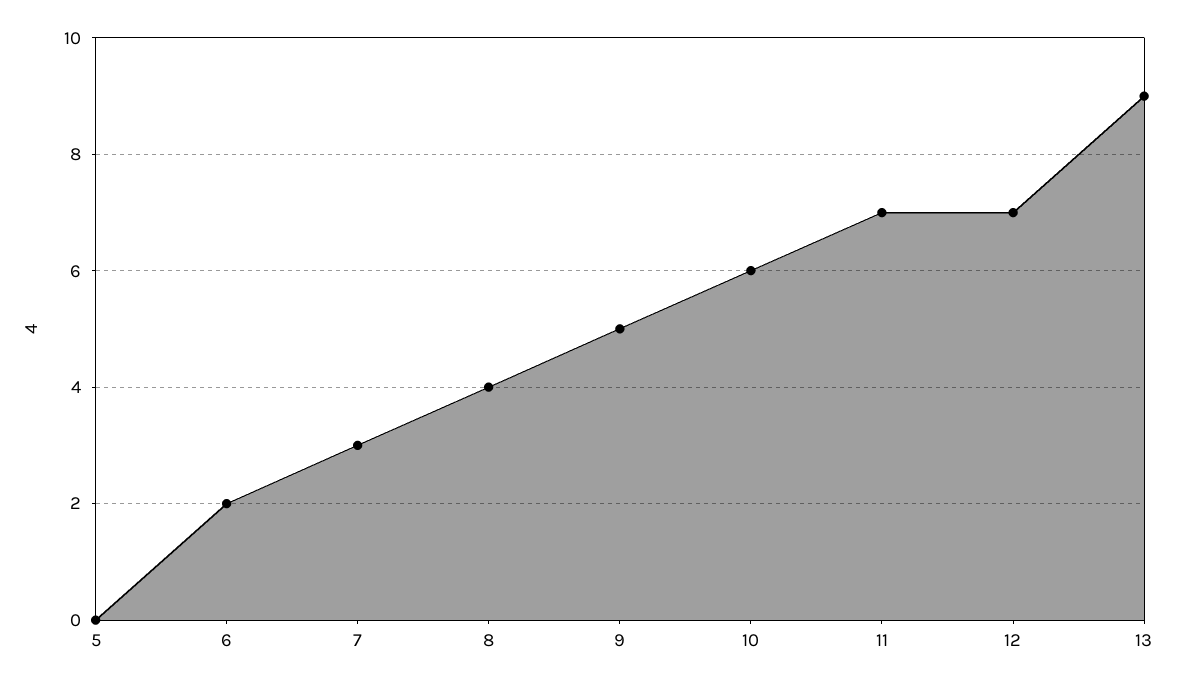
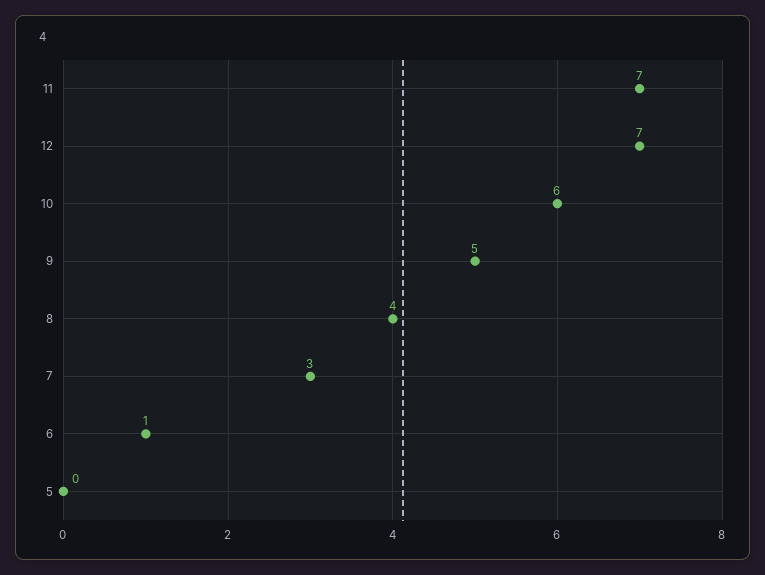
6: 2 -> 1
13: 9 -> none

